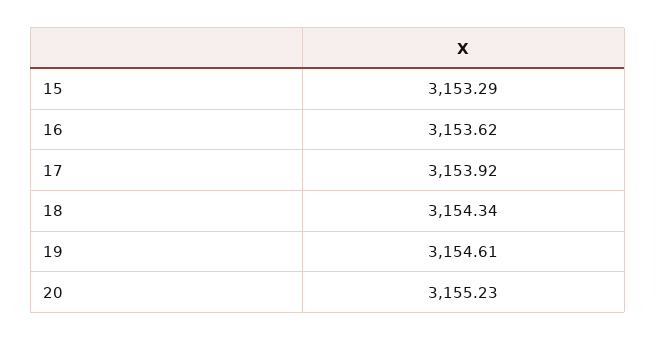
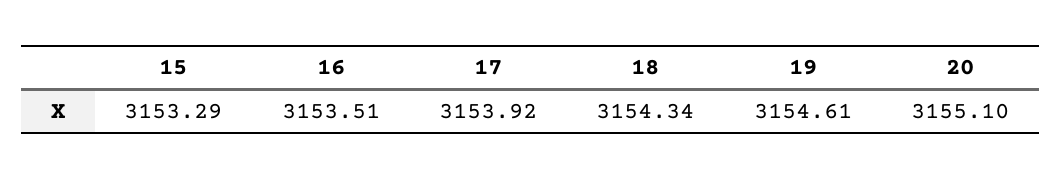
16: 3153.62 -> 3153.51
20: 3155.23 -> 3155.1

